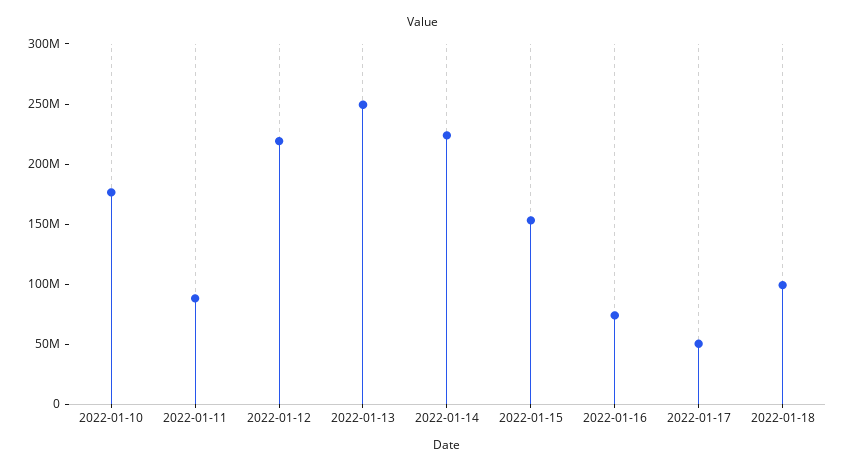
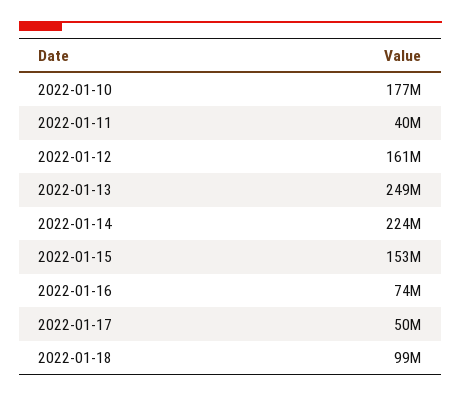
2022-01-11: 90000000 -> 40000000
2022-01-12: 220000000 -> 161000000

